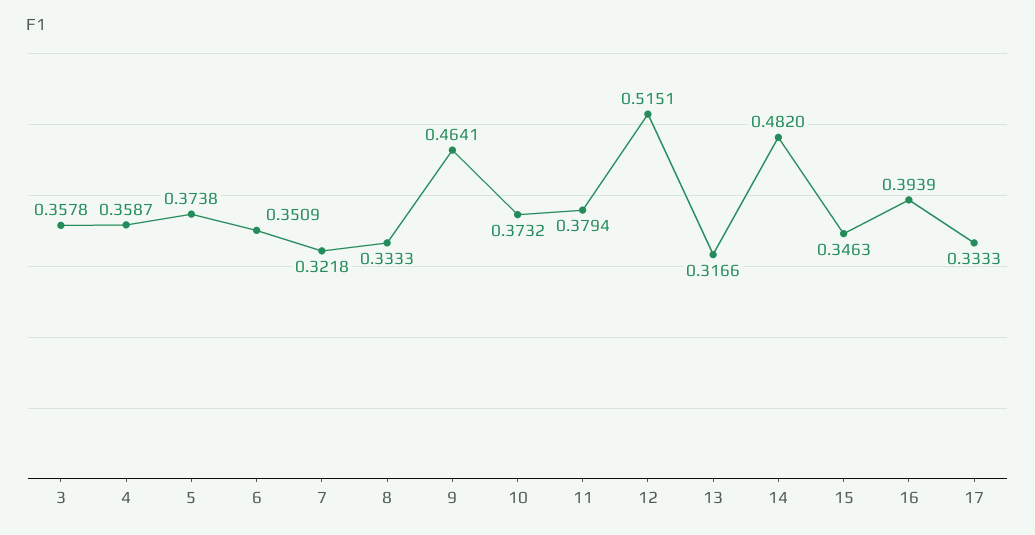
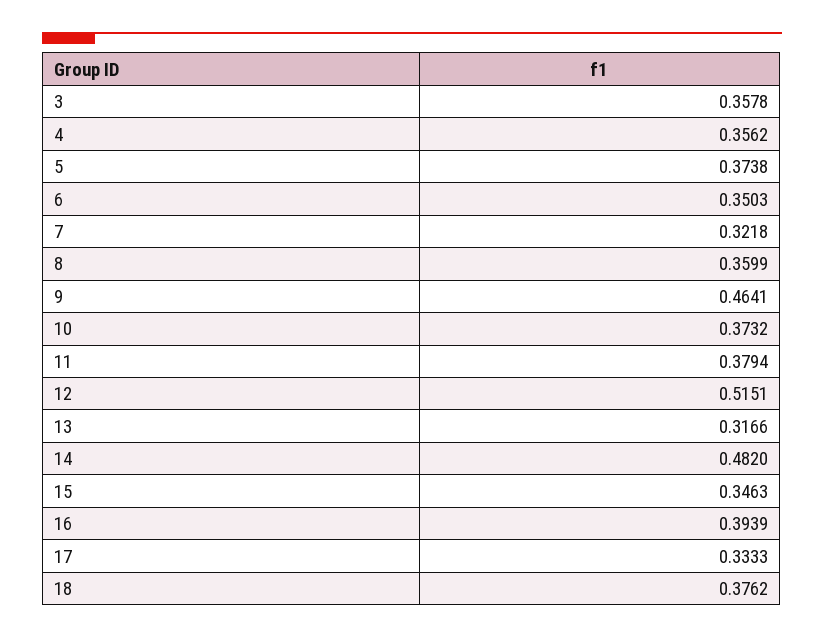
4: 0.3587 -> 0.3562
6: 0.3509 -> 0.3503
8: 0.3333 -> 0.3599
18: none -> 0.3762

